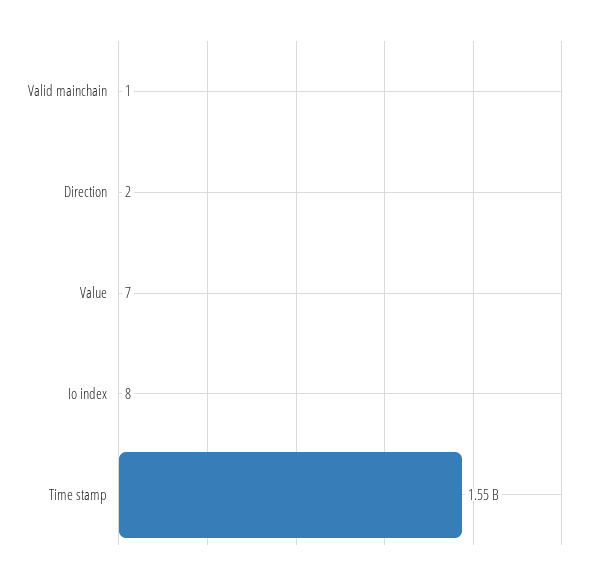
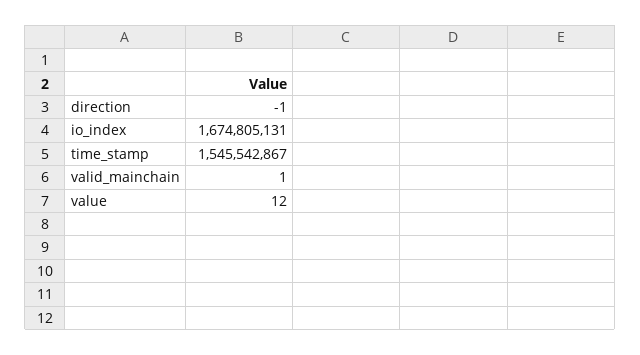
Direction: 2 -> -1
Value: 7 -> 12
Io index: 8 -> 1674805131

